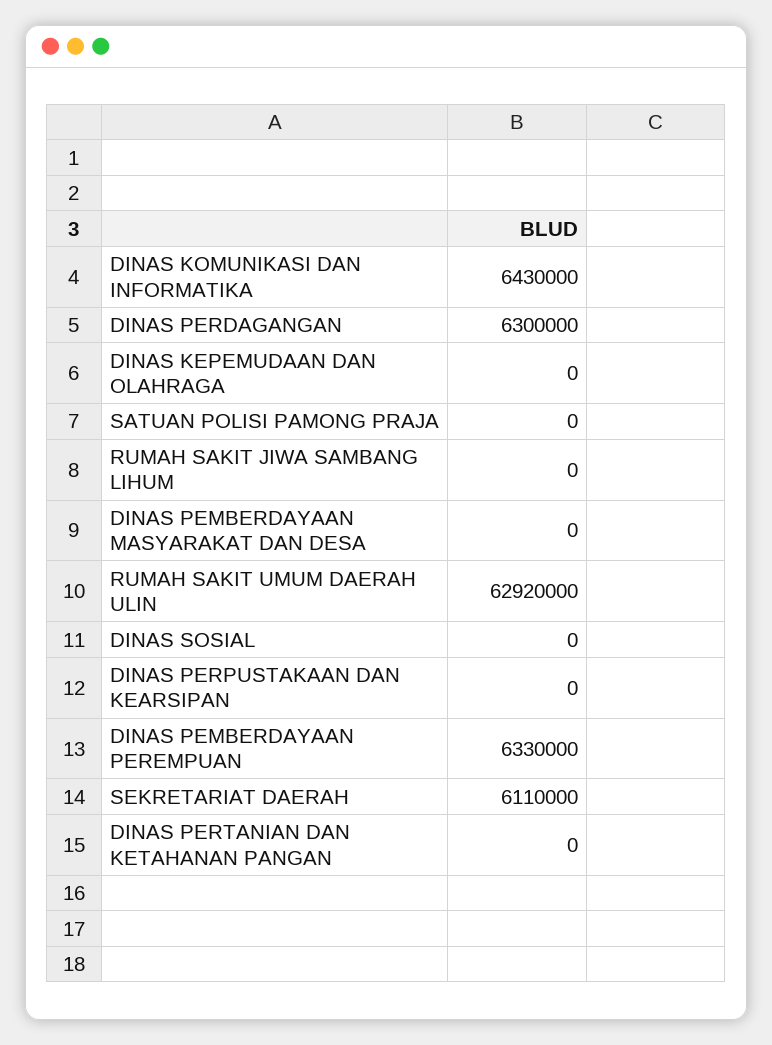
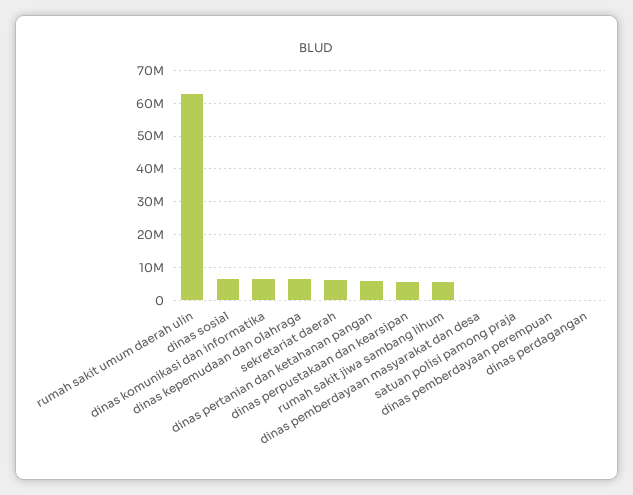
DINAS PERDAGANGAN: 6300000 -> 0
DINAS KEPEMUDAAN DAN OLAHRAGA: 0 -> 6000000
RUMAH SAKIT JIWA SAMBANG LIHUM: 0 -> 6000000
DINAS SOSIAL: 0 -> 6000000
DINAS PERPUSTAKAAN DAN KEARSIPAN: 0 -> 6000000
DINAS PEMBERDAYAAN PEREMPUAN: 6330000 -> 0
DINAS PERTANIAN DAN KETAHANAN PANGAN: 0 -> 6000000

